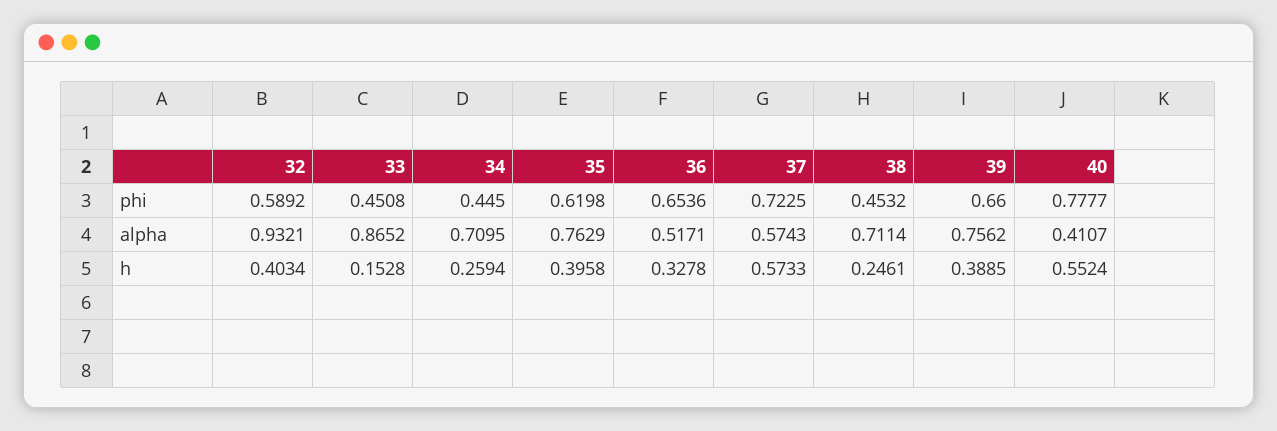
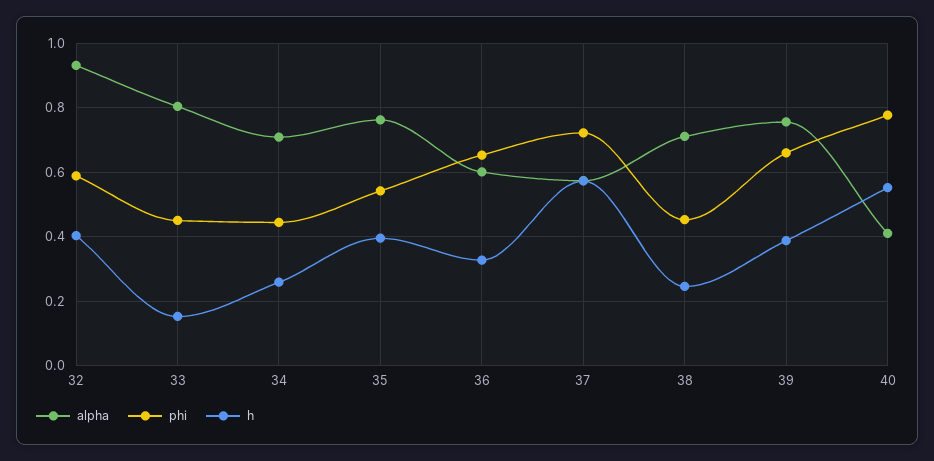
phi, 35: 0.6198 -> 0.54
alpha, 33: 0.8652 -> 0.8
alpha, 36: 0.5171 -> 0.6

